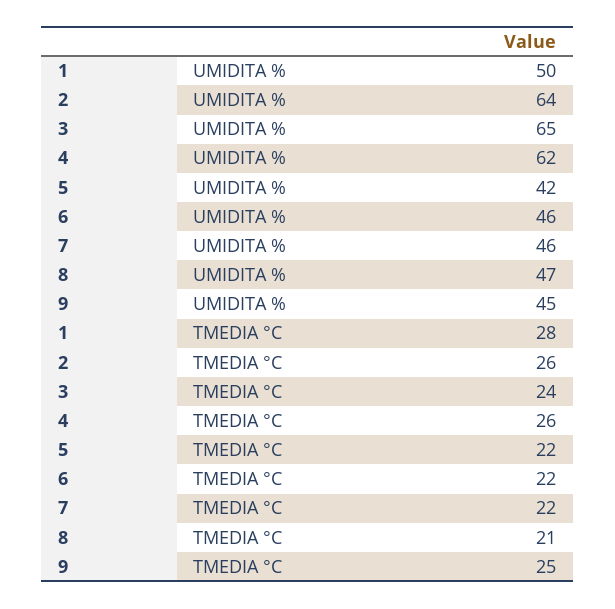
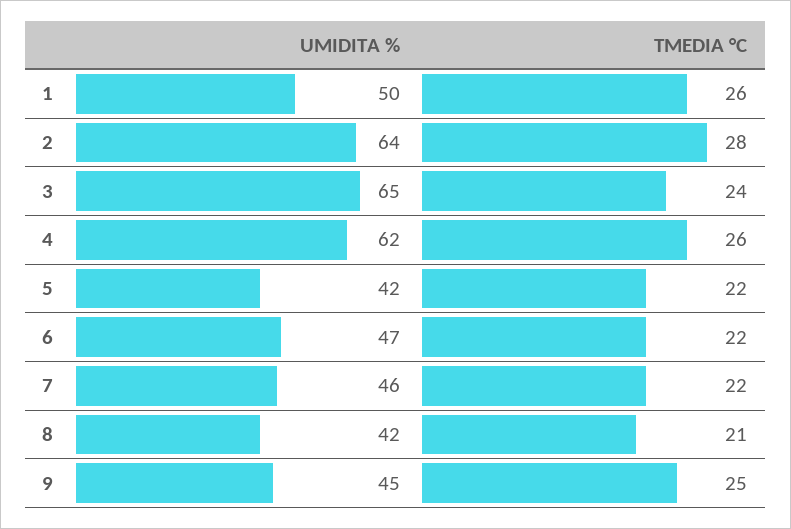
6, UMIDITA %: 46 -> 47
8, UMIDITA %: 47 -> 42
1, TMEDIA °C: 28 -> 26
2, TMEDIA °C: 26 -> 28

